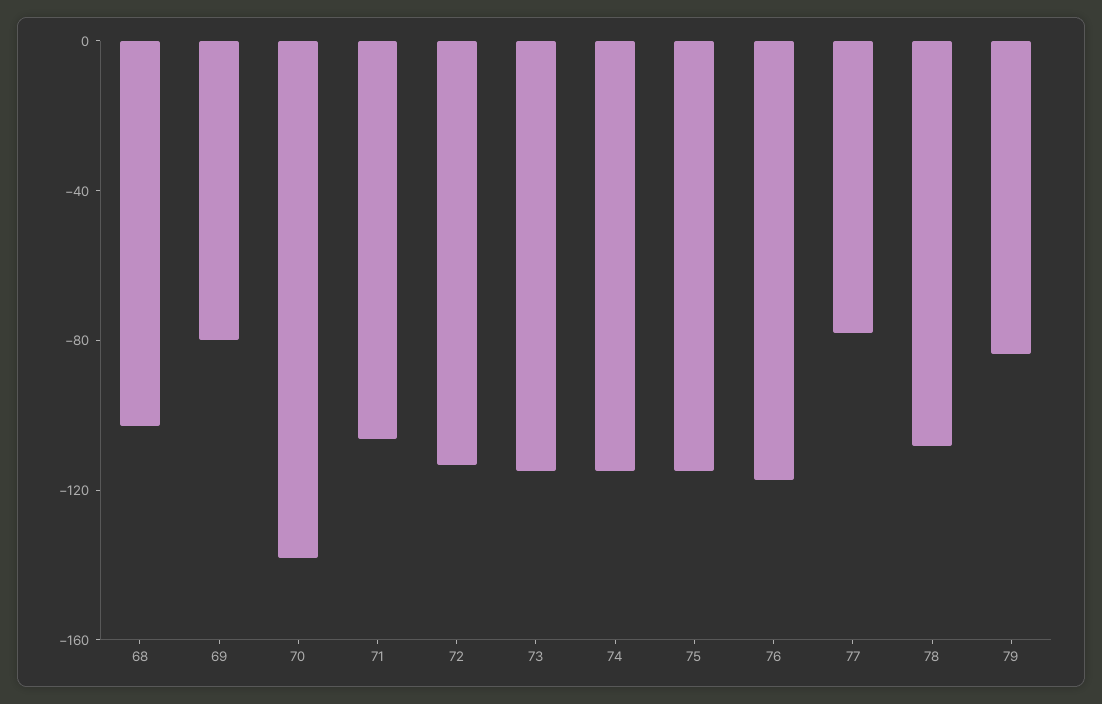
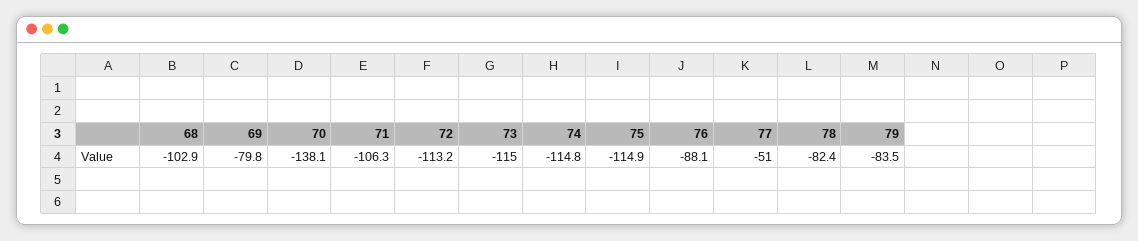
76: -120 -> -88.1
77: -80 -> -51
78: -110 -> -82.4

